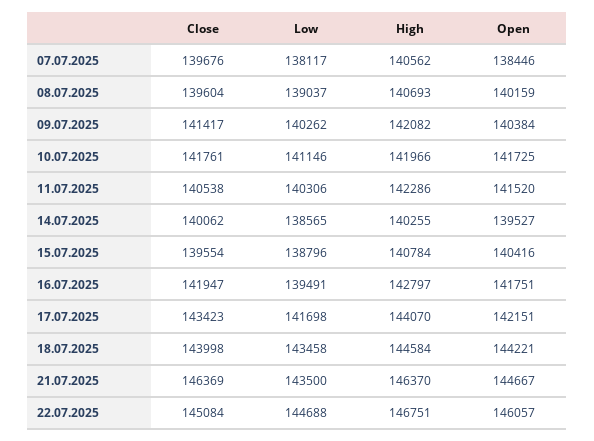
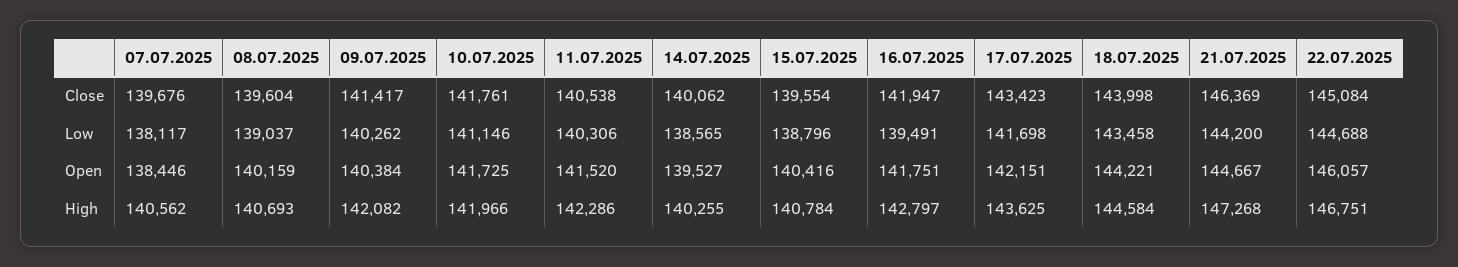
High, 17.07.2025: 144070 -> 143625
Low, 21.07.2025: 143500 -> 144200
High, 21.07.2025: 146370 -> 147268

